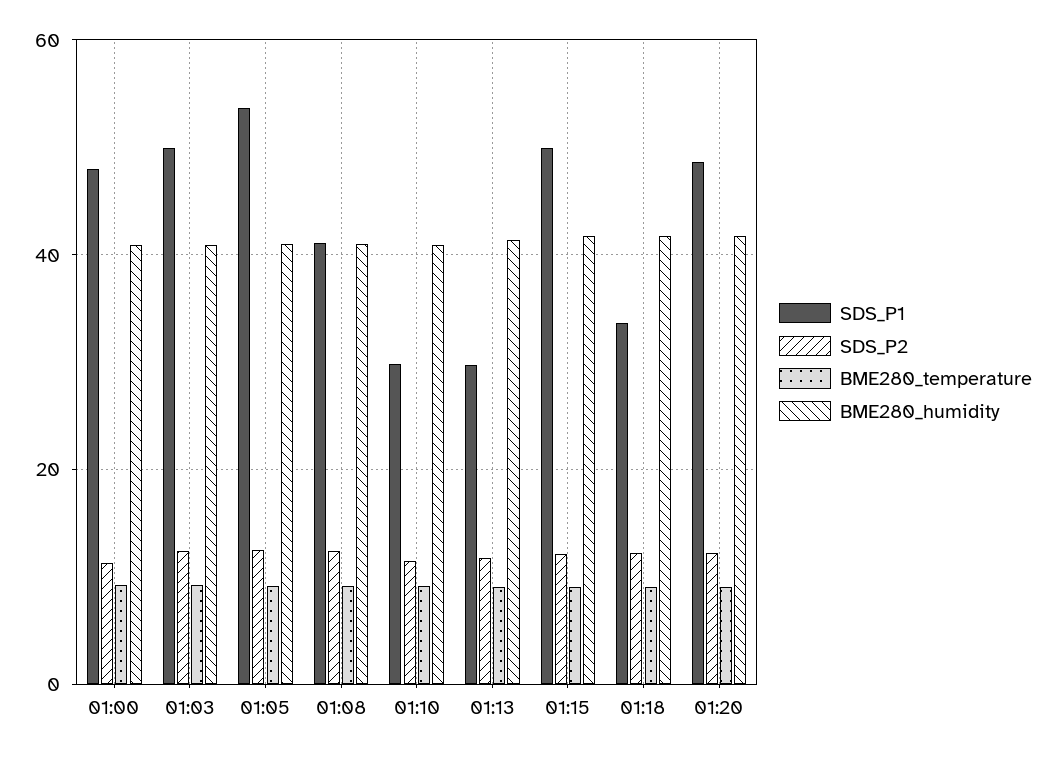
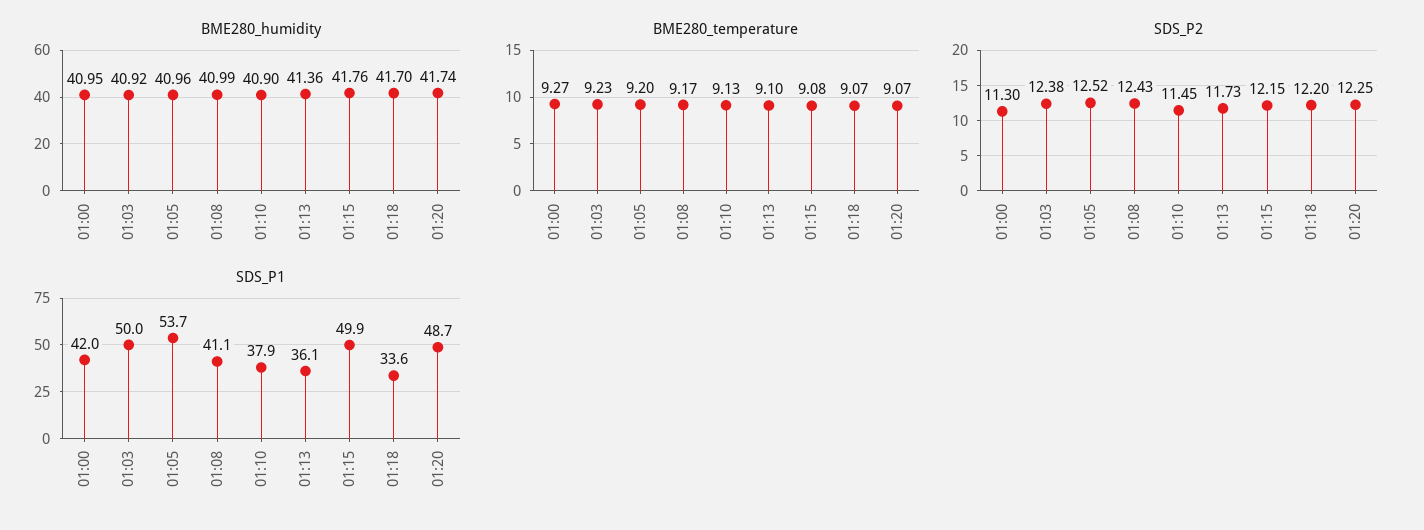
SDS_P1, 01:00: 48 -> 42
SDS_P1, 01:10: 30 -> 37.9
SDS_P1, 01:13: 30 -> 36.1

